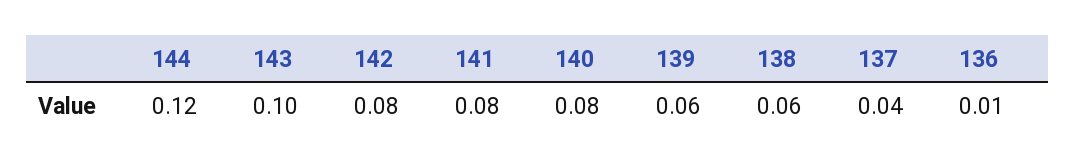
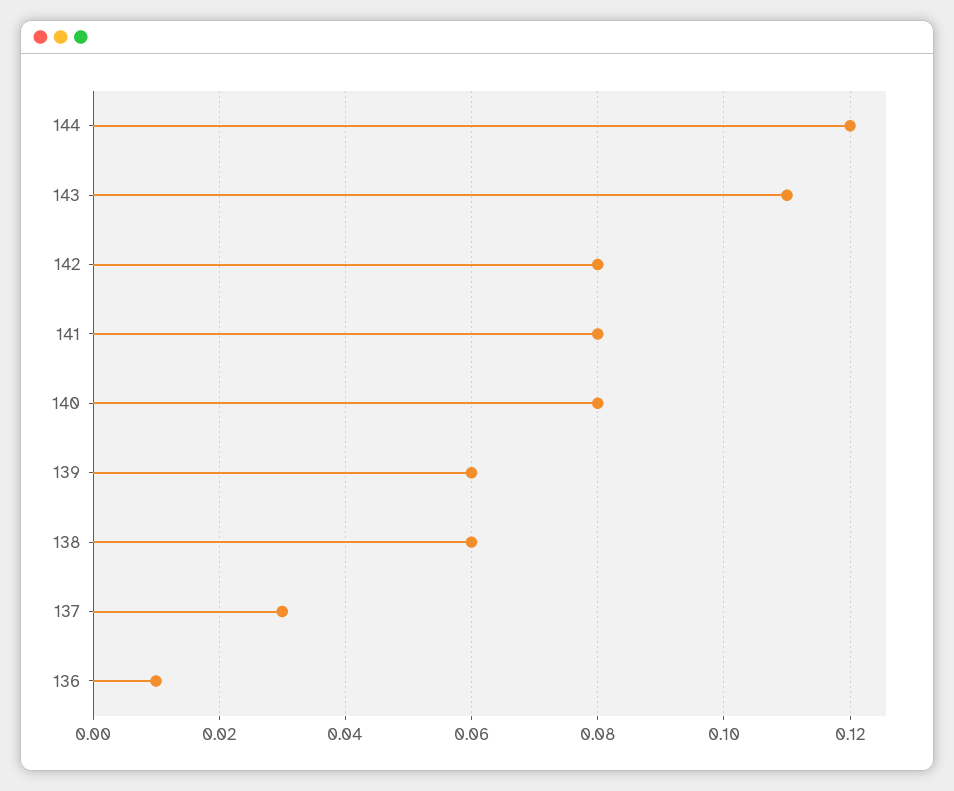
143: 0.1 -> 0.11
137: 0.04 -> 0.03

